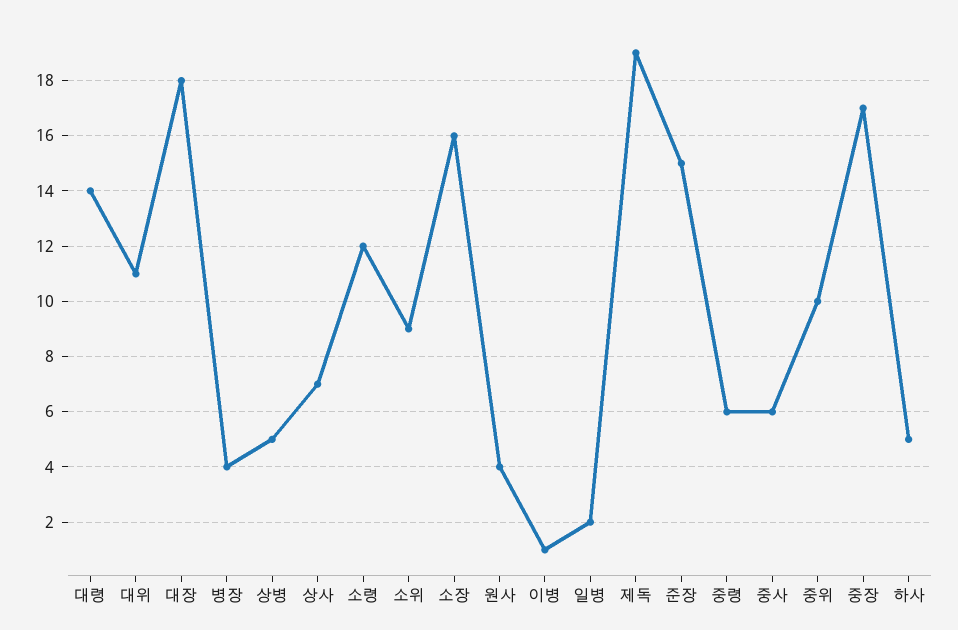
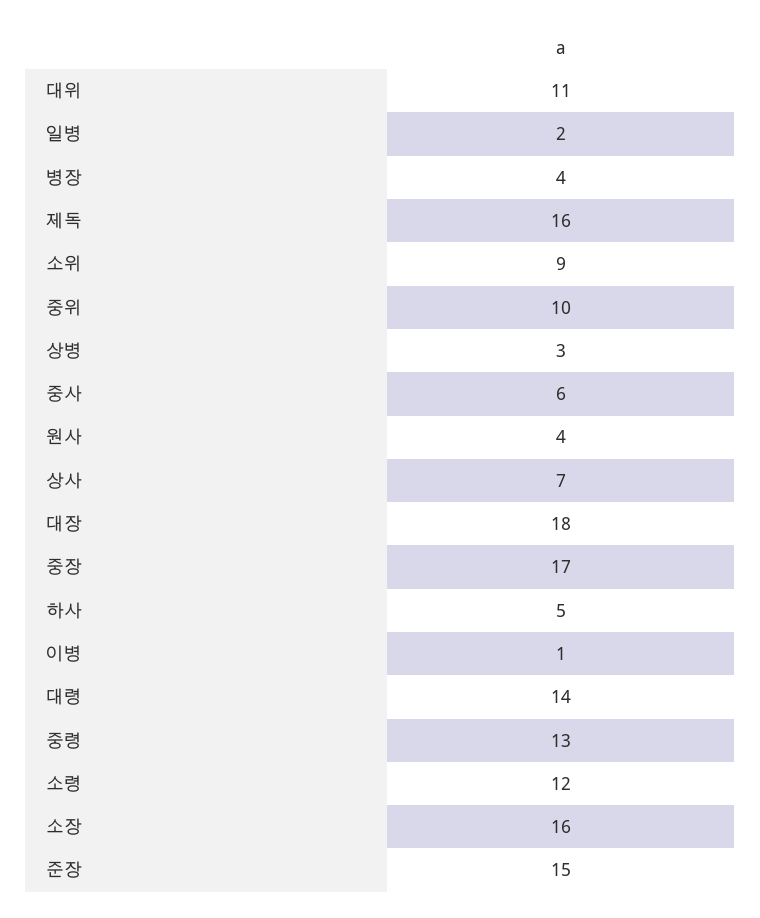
상병: 5 -> 3
제독: 19 -> 16
중령: 6 -> 13

